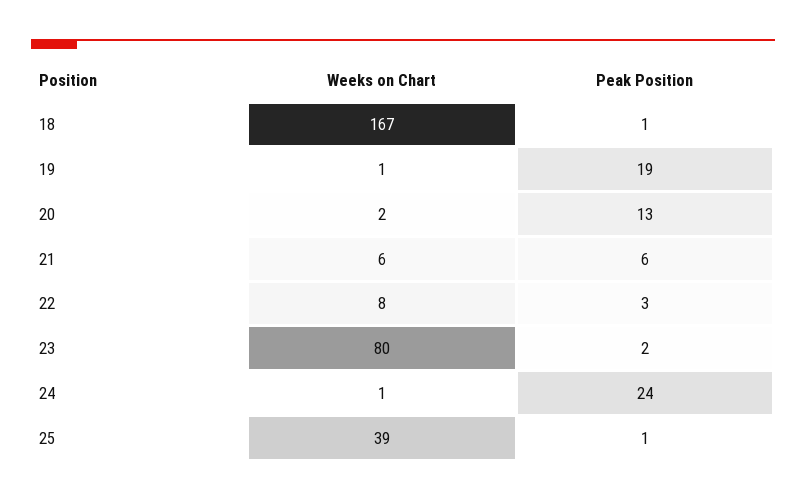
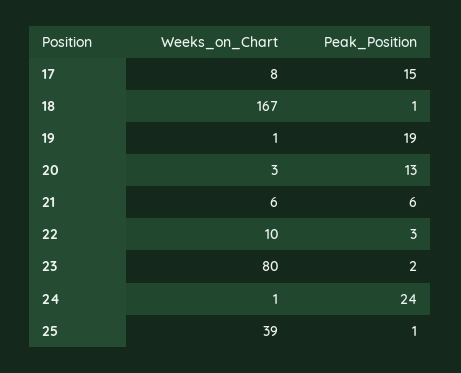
Weeks on Chart, 20: 2 -> 3
Weeks on Chart, 22: 8 -> 10
Weeks on Chart, 17: none -> 8
Peak Position, 17: none -> 15

